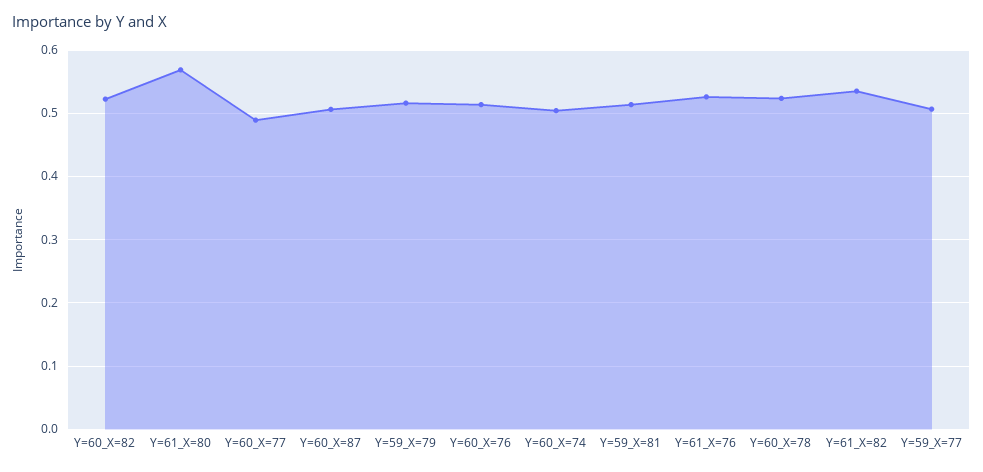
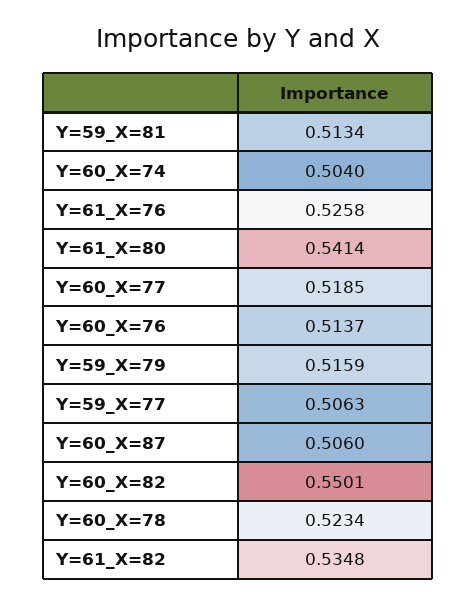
Y=60_X=82: 0.52 -> 0.5501
Y=61_X=80: 0.57 -> 0.5414
Y=60_X=77: 0.49 -> 0.5185

